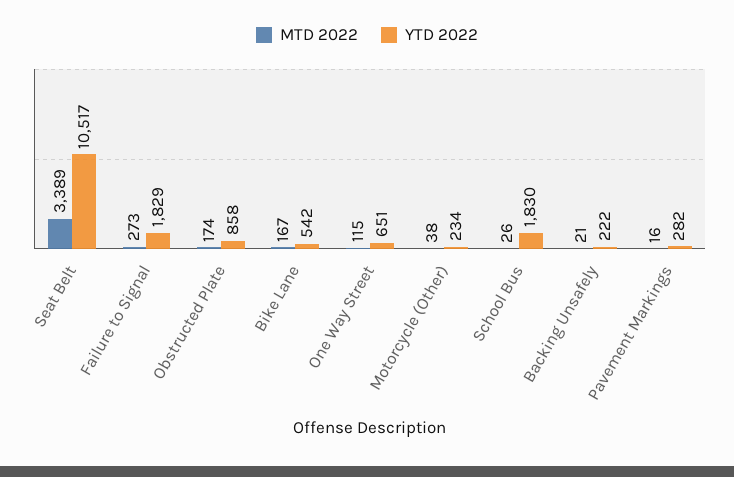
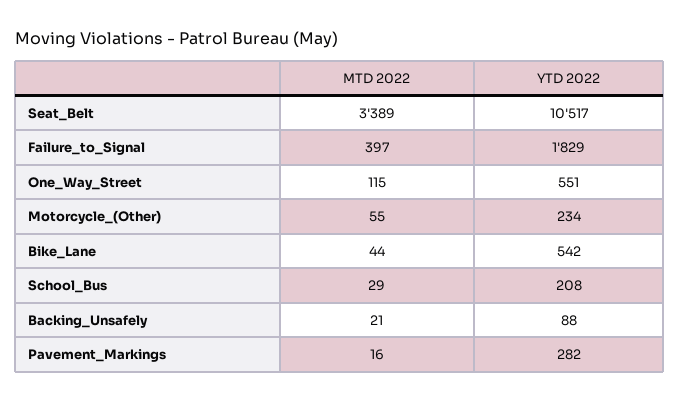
MTD 2022, Failure to Signal: 273 -> 397
MTD 2022, Obstructed Plate: 174 -> none
YTD 2022, Obstructed Plate: 858 -> none
MTD 2022, Bike Lane: 167 -> 44
YTD 2022, One Way Street: 651 -> 551
MTD 2022, Motorcycle (Other): 38 -> 55
MTD 2022, School Bus: 26 -> 29
YTD 2022, School Bus: 1830 -> 208
YTD 2022, Backing Unsafely: 222 -> 88

